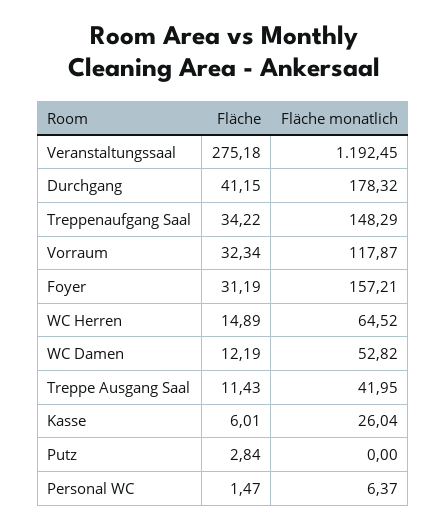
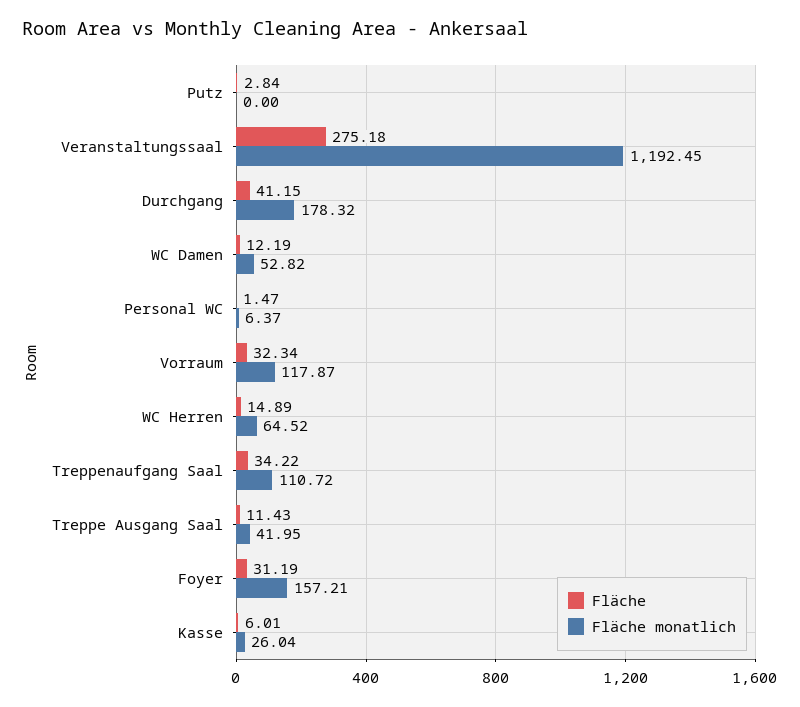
Fläche monatlich, Treppenaufgang Saal: 148.29 -> 110.72

